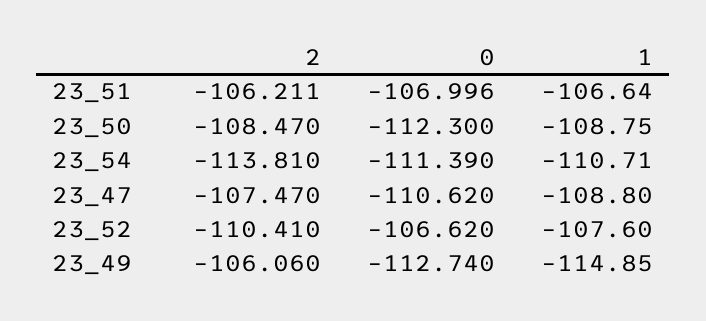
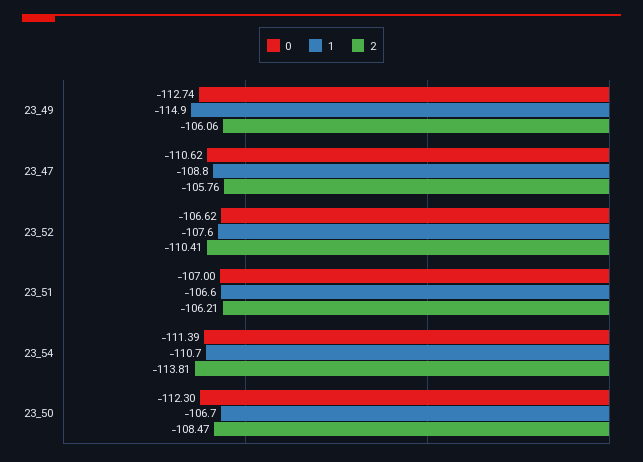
1, 23_50: -108.75 -> -106.7
2, 23_47: -107.47 -> -105.76

